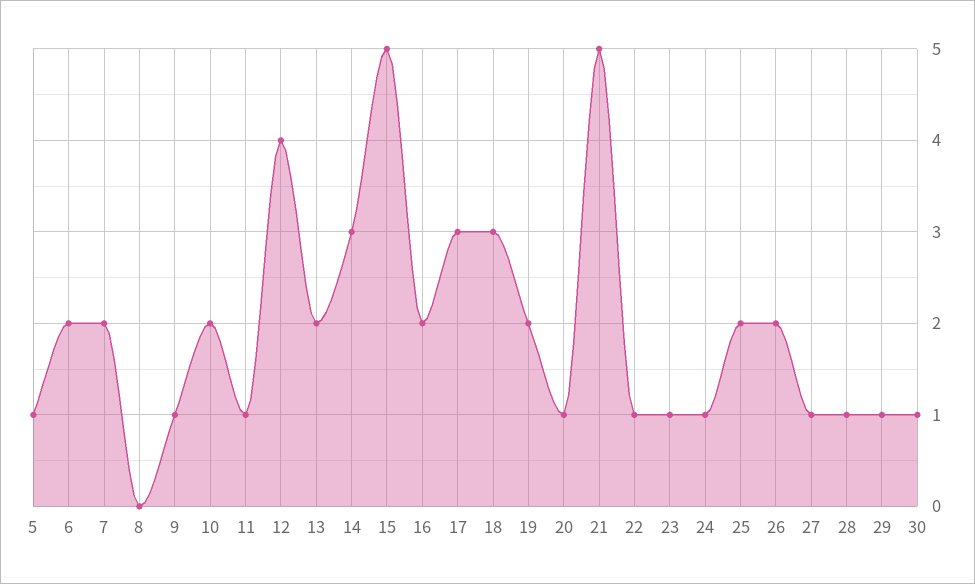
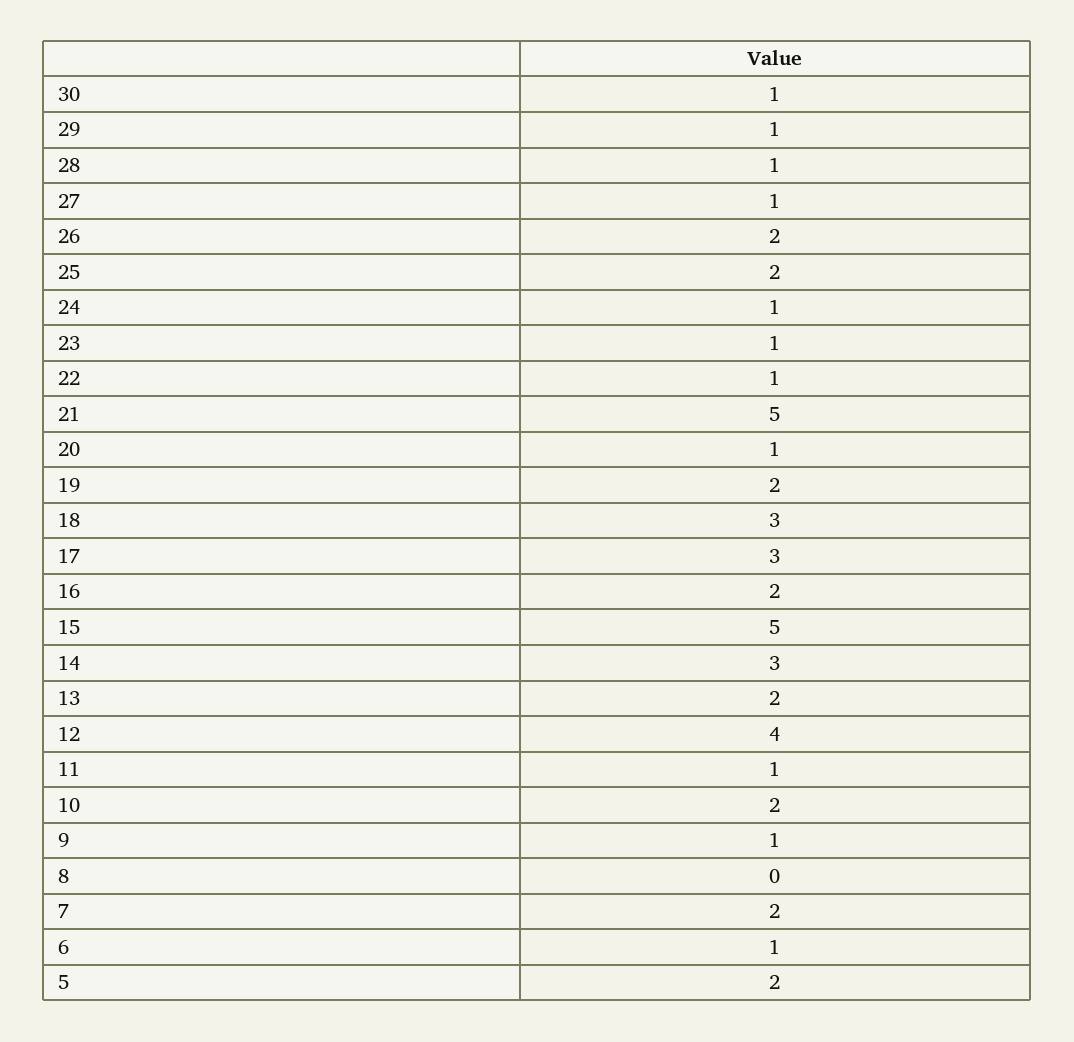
5: 1 -> 2
6: 2 -> 1

